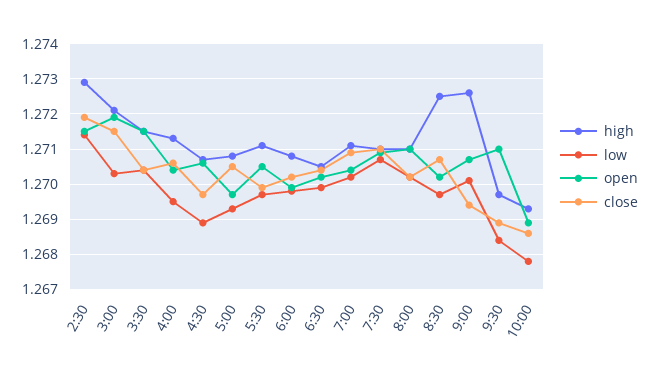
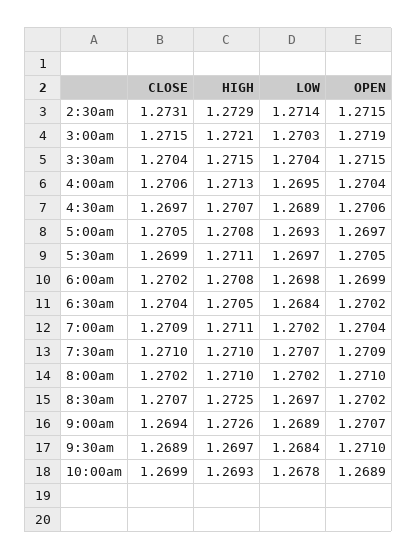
close, 2:30: 1.272 -> 1.2731
low, 6:30: 1.27 -> 1.2684
low, 9:00: 1.27 -> 1.2689
close, 10:00: 1.2685 -> 1.2699

